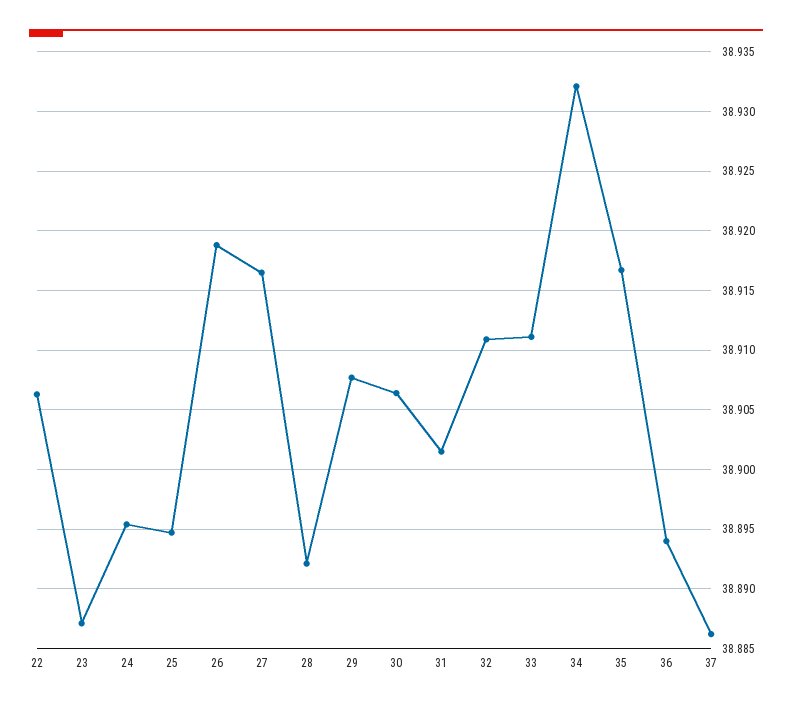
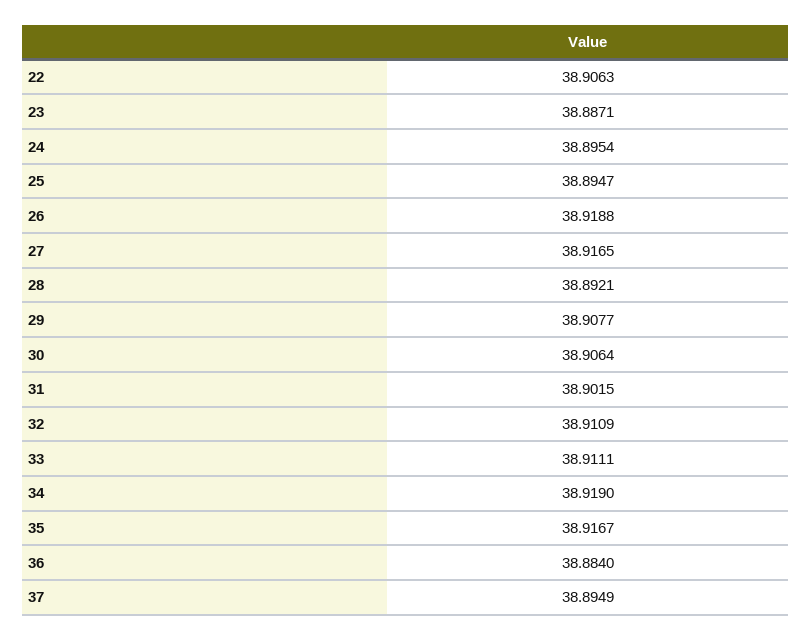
34: 38.932 -> 38.919
36: 38.894 -> 38.884
37: 38.886 -> 38.8949

